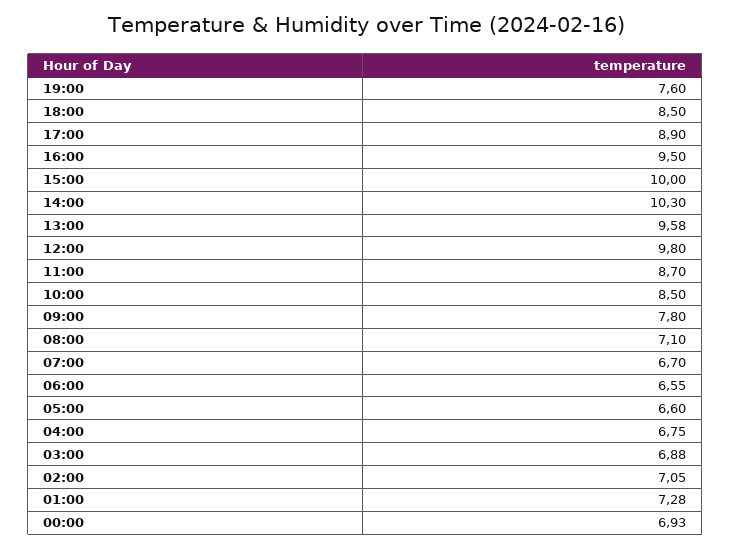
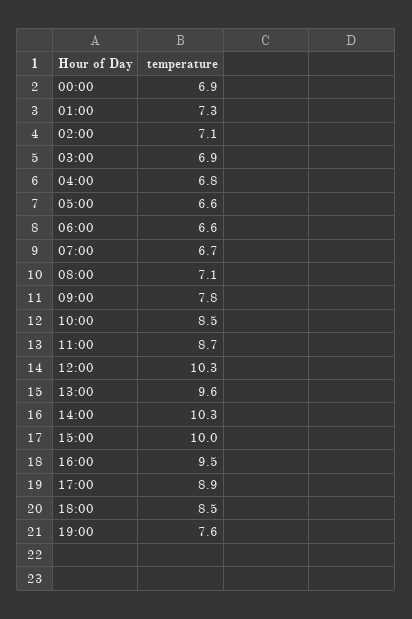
12:00: 9.8 -> 10.3

